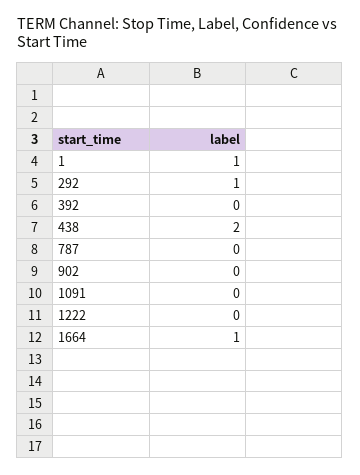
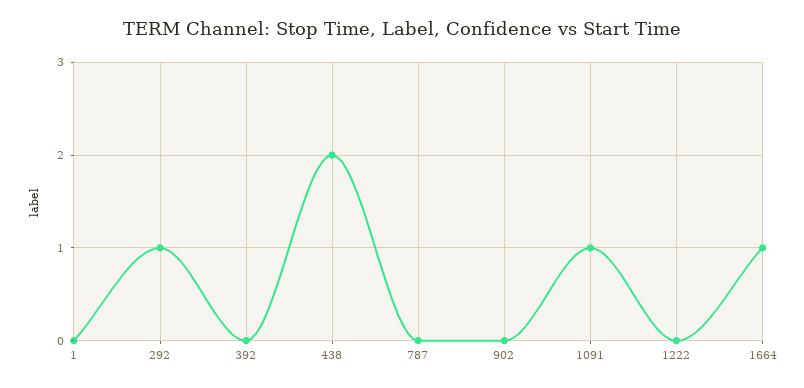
1: 1 -> 0
1091: 0 -> 1

